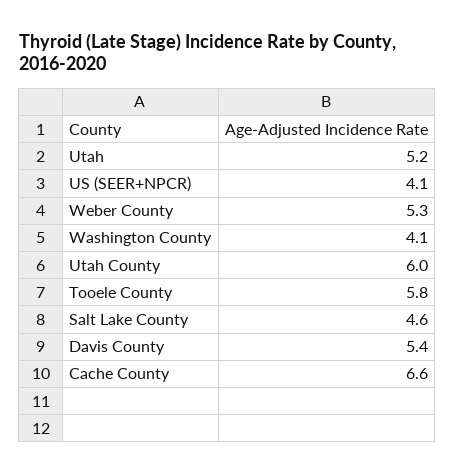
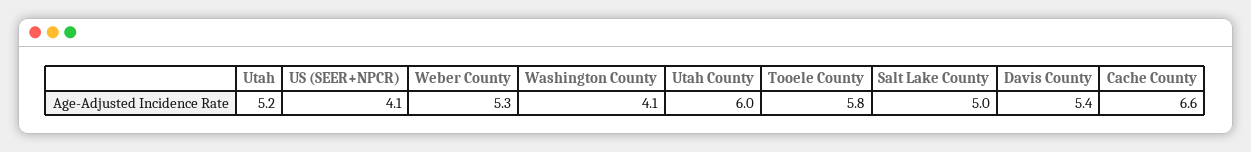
Salt Lake County: 4.6 -> 5

